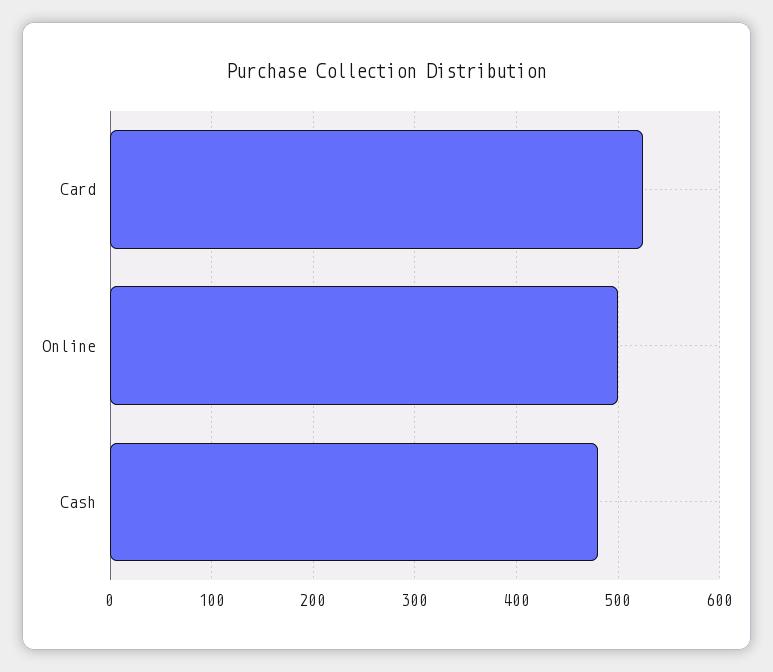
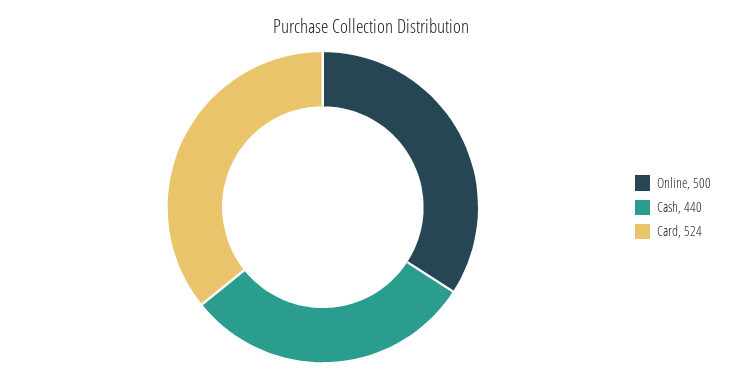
Cash: 480 -> 440

